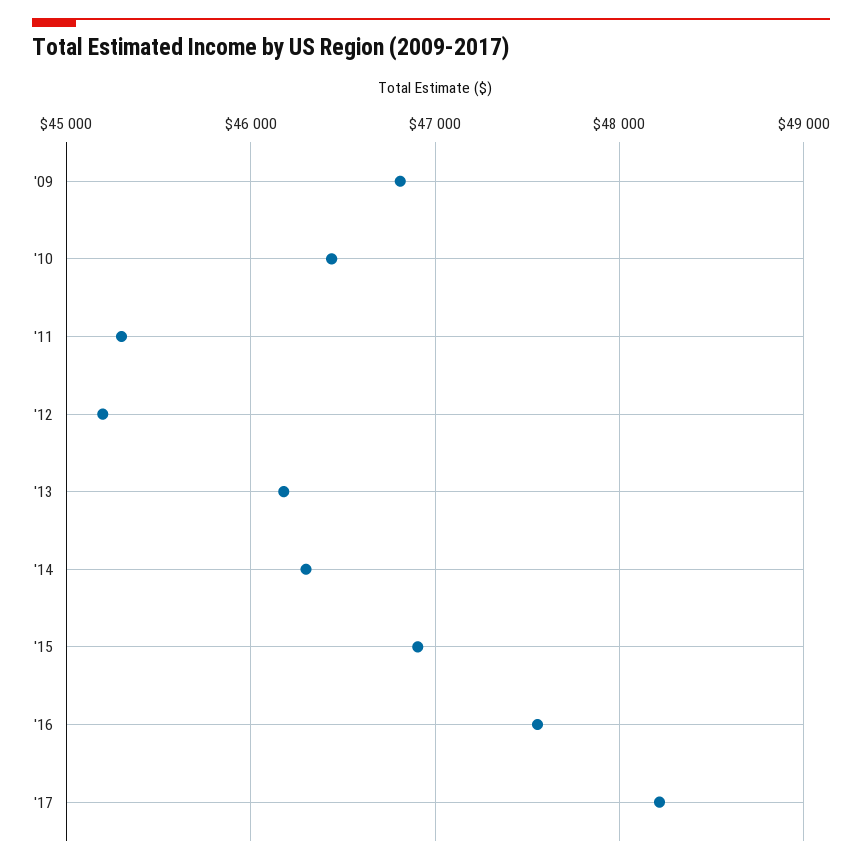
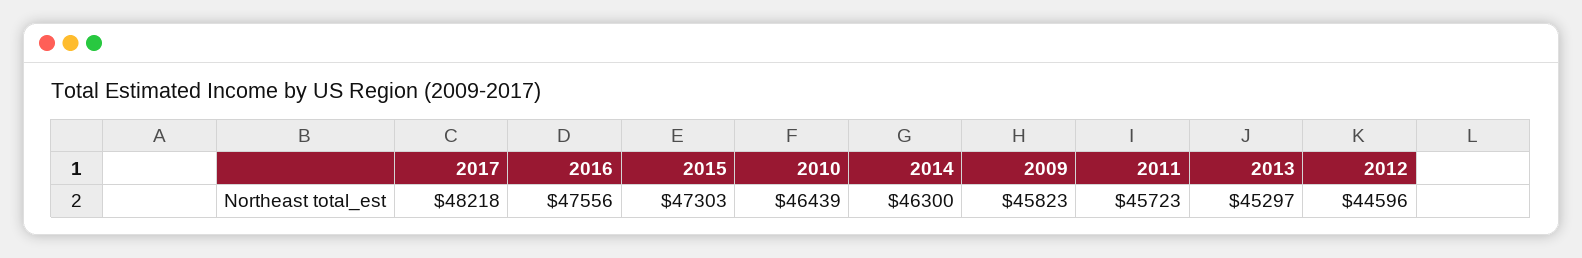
'09: 46800 -> 45823
'11: 45300 -> 45723
'12: 45200 -> 44596
'13: 46200 -> 45297
'15: 46900 -> 47303

